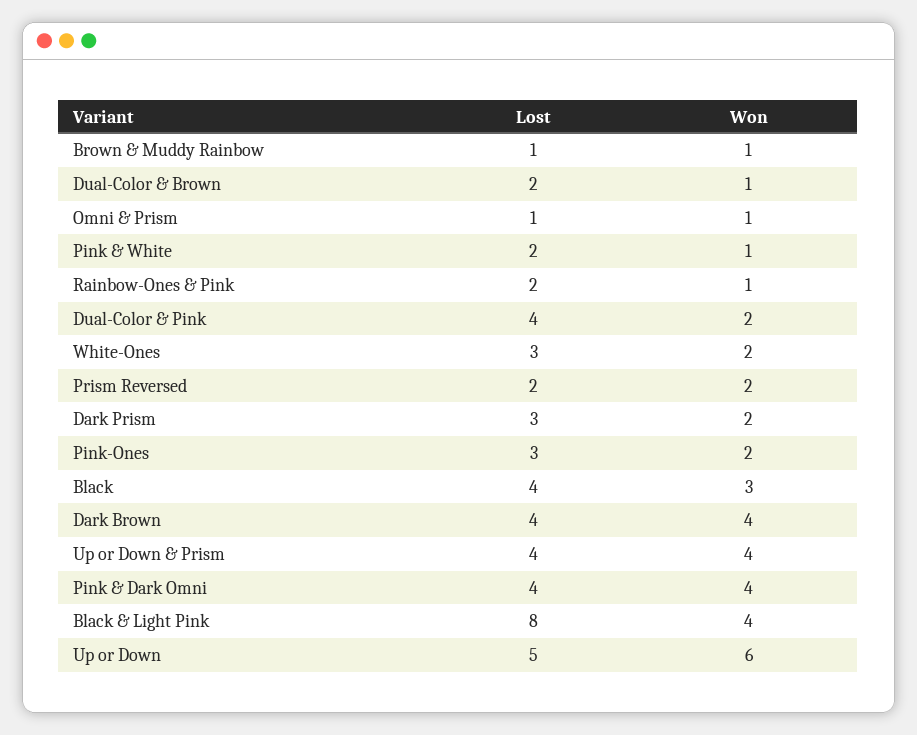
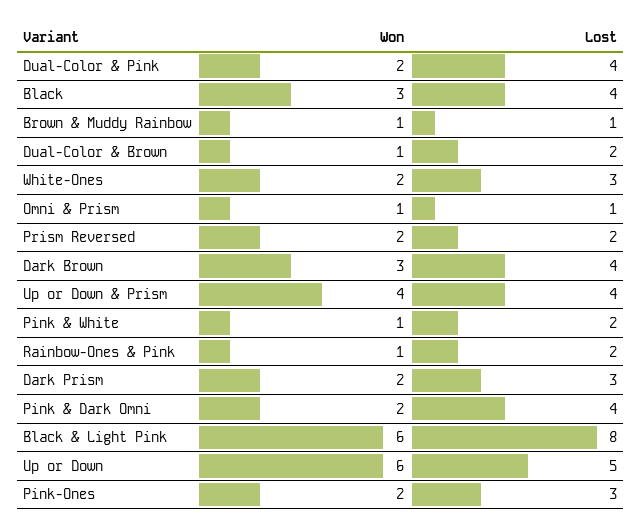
Won, Dark Brown: 4 -> 3
Won, Pink & Dark Omni: 4 -> 2
Won, Black & Light Pink: 4 -> 6

